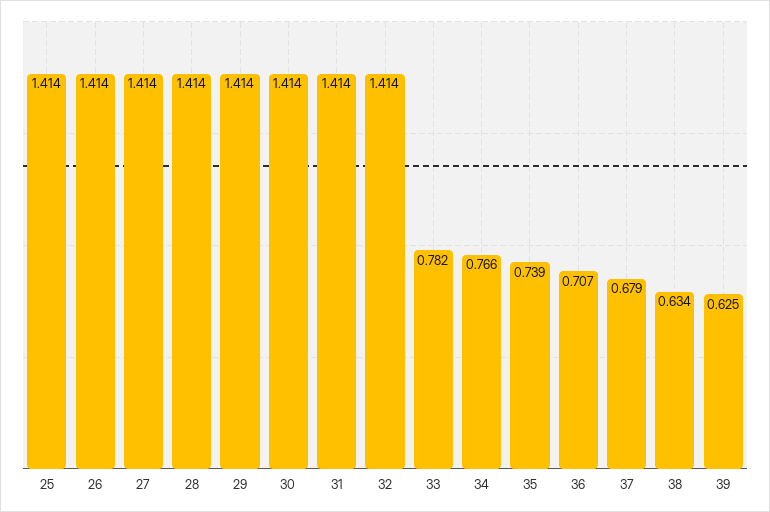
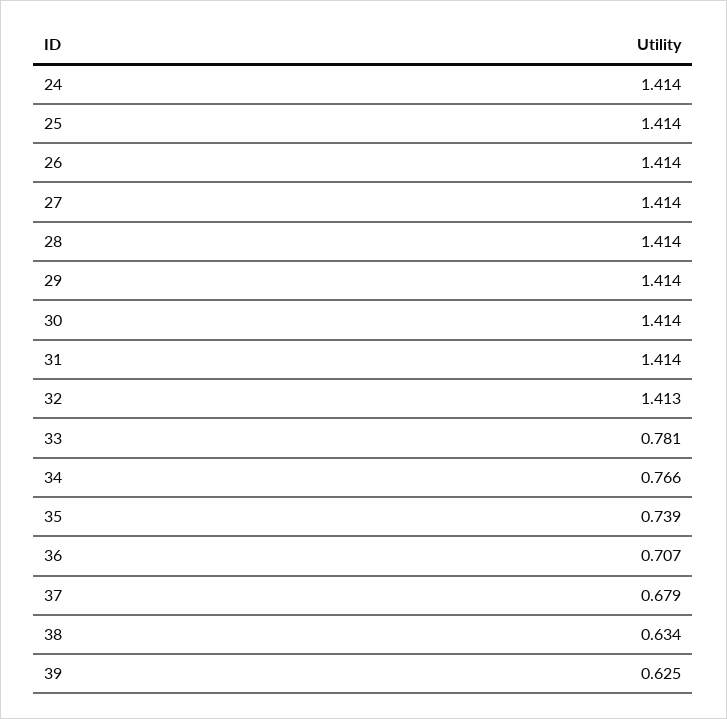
32: 1.414 -> 1.413
33: 0.782 -> 0.781
24: none -> 1.414

